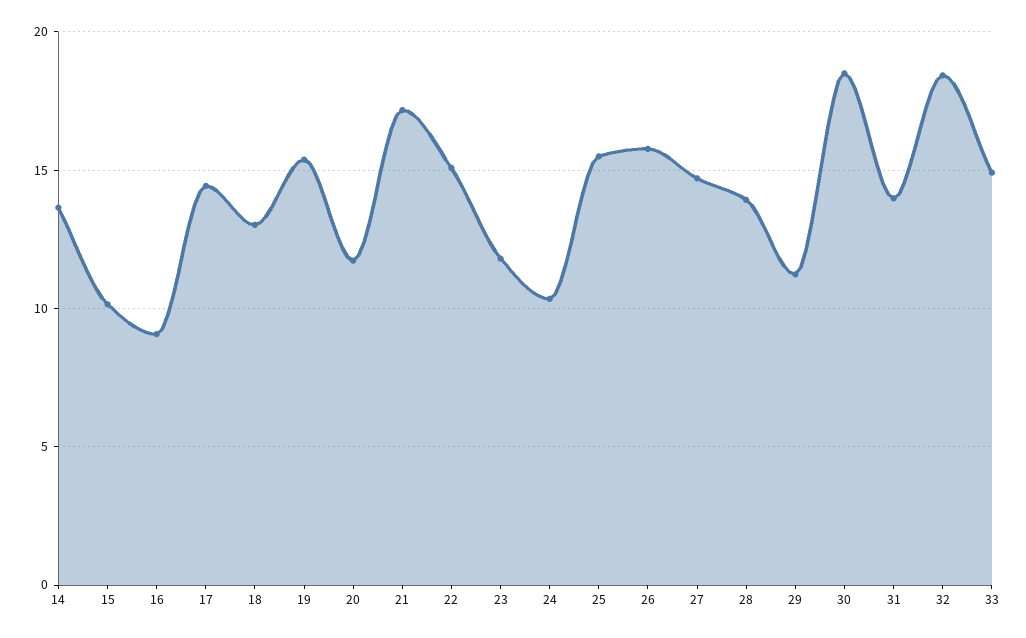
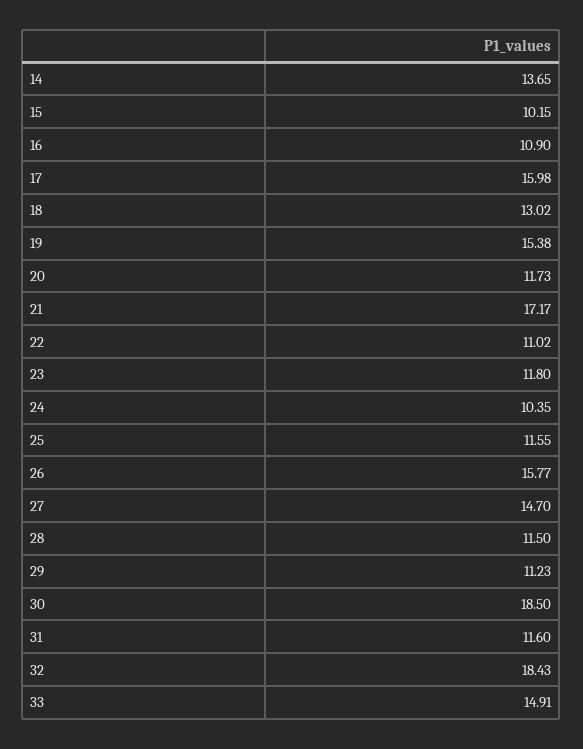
16: 9 -> 10.9
17: 14.5 -> 15.98
22: 15 -> 11.02
25: 15.5 -> 11.55
28: 14 -> 11.5
31: 14 -> 11.6

